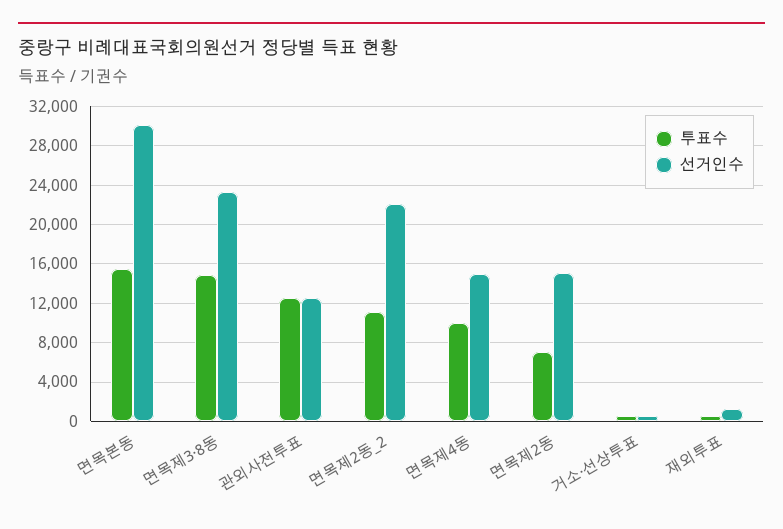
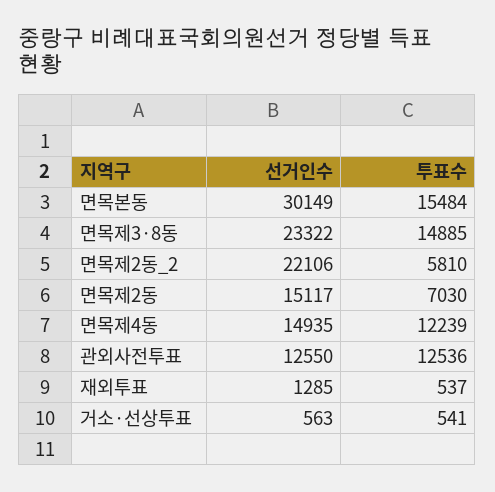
투표수, 면목제2동_2: 11000 -> 5810
투표수, 면목제4동: 10000 -> 12239

